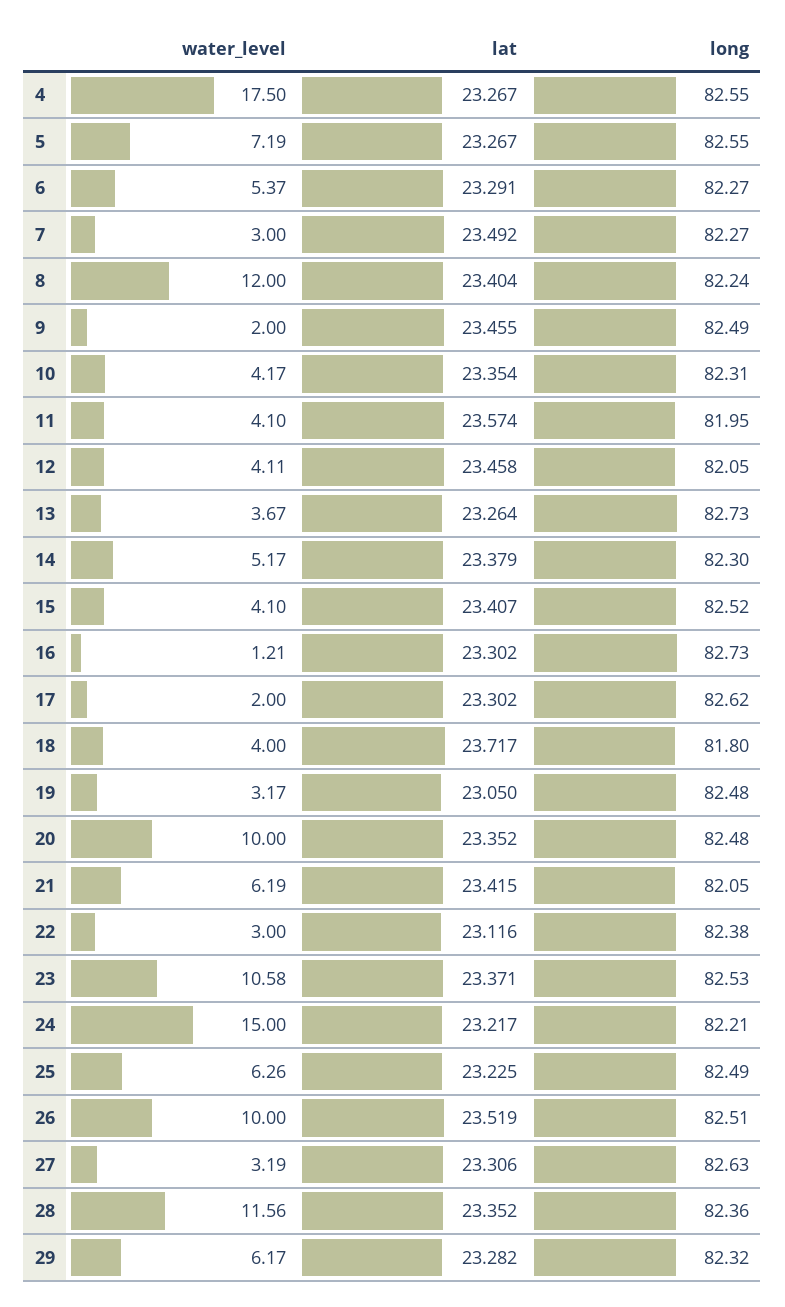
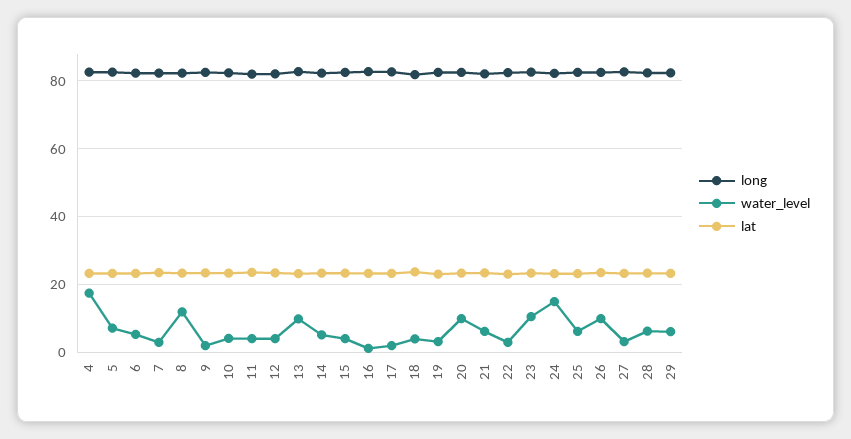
water_level, 13: 3.67 -> 10
water_level, 28: 11.56 -> 6

